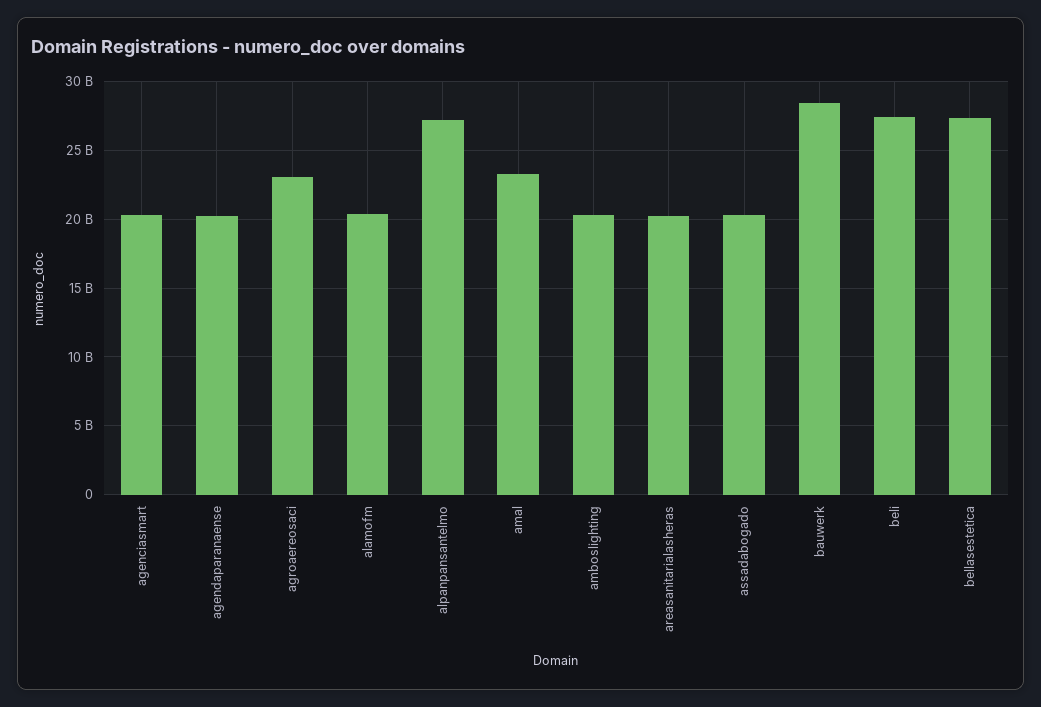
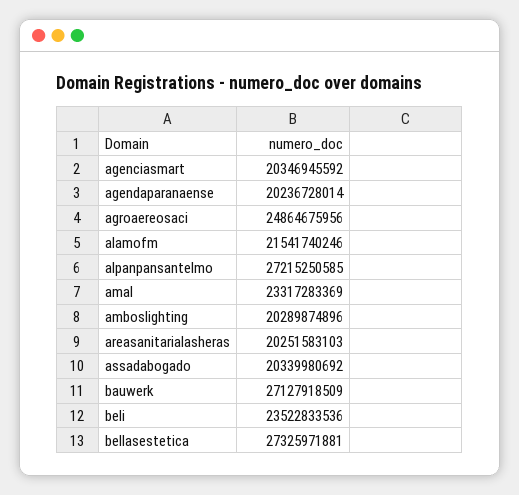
agroaereosaci: 23000000000 -> 24864675956
alamofm: 20500000000 -> 21541740246
bauwerk: 28500000000 -> 27127918509
beli: 27500000000 -> 23522833536

